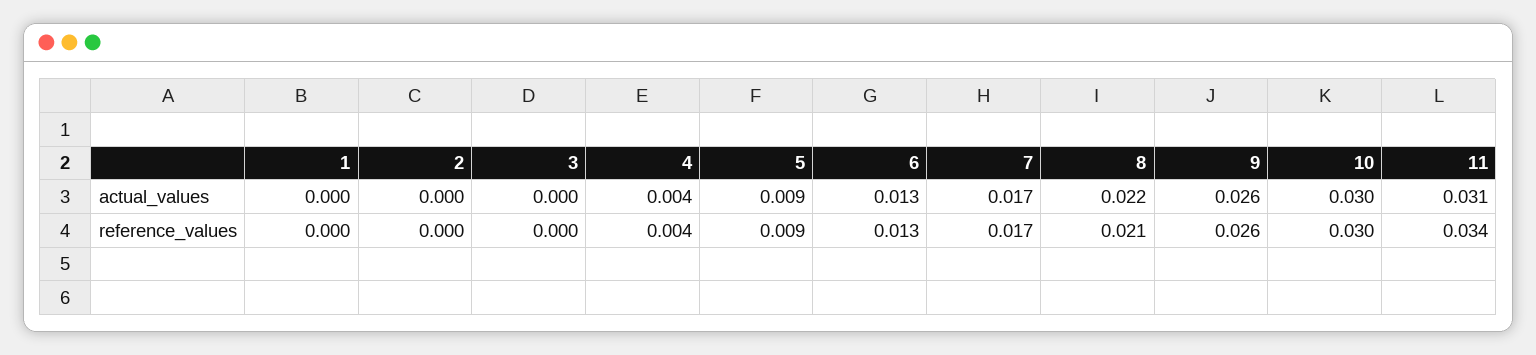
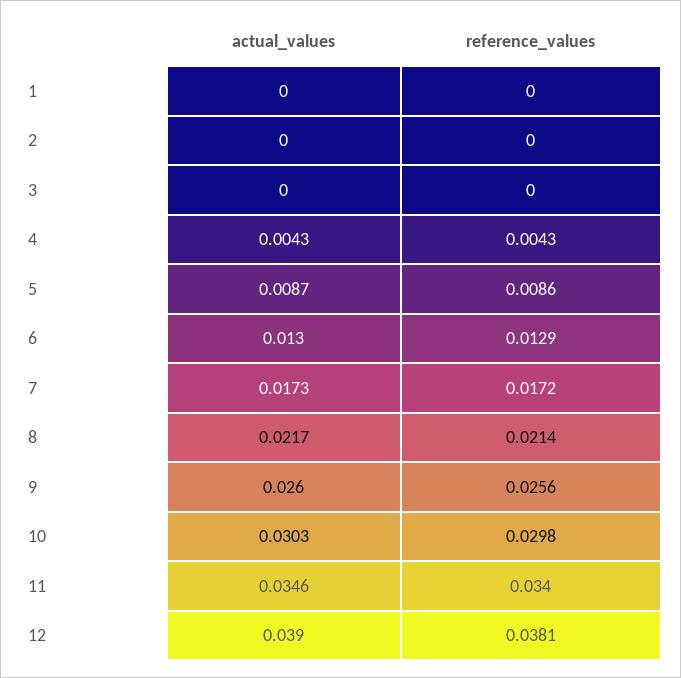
11, actual_values: 0.031 -> 0.0346
12, actual_values: none -> 0.039
12, reference_values: none -> 0.0381

